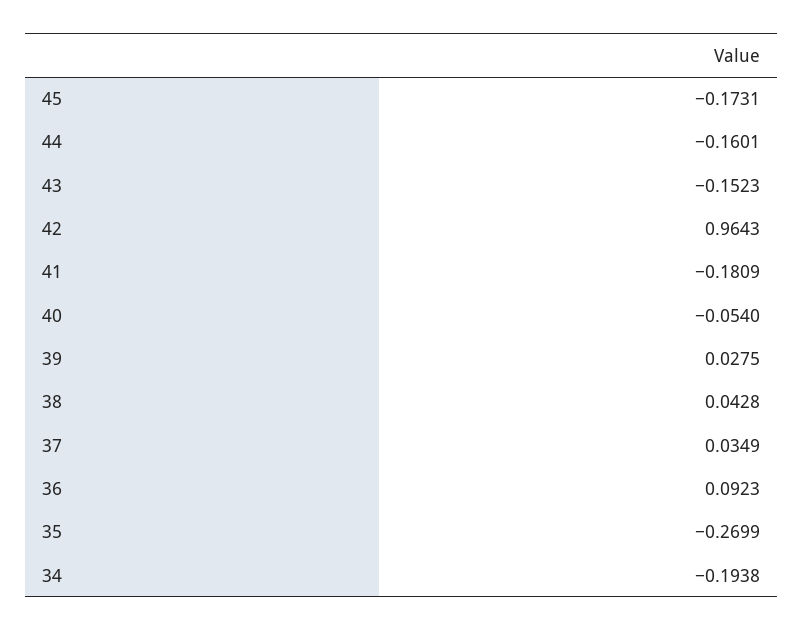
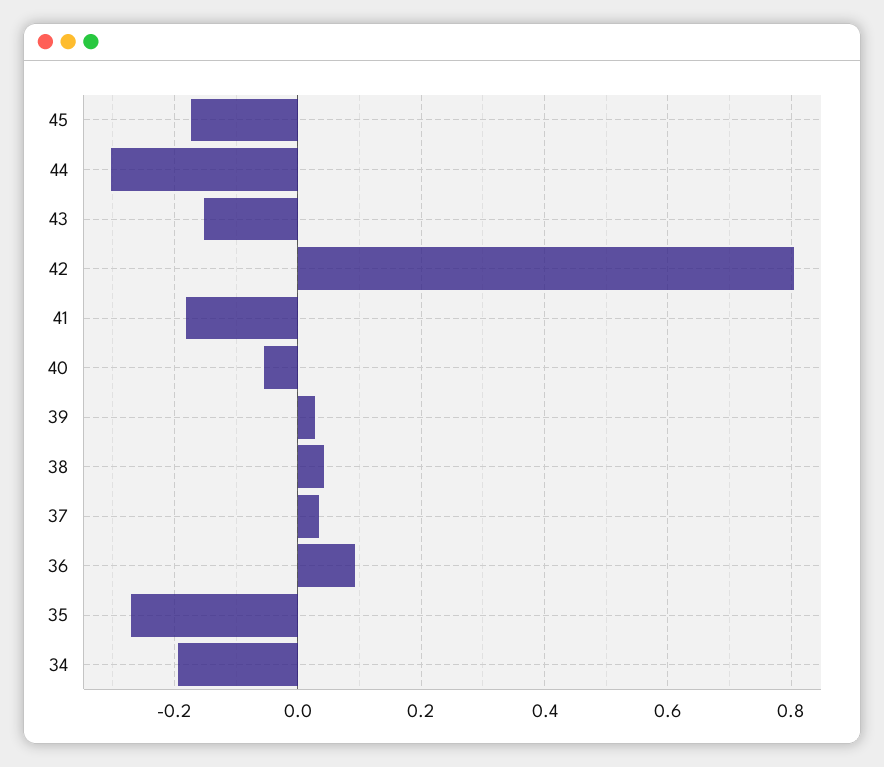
44: -0.1601 -> -0.3
42: 0.9643 -> 0.8

